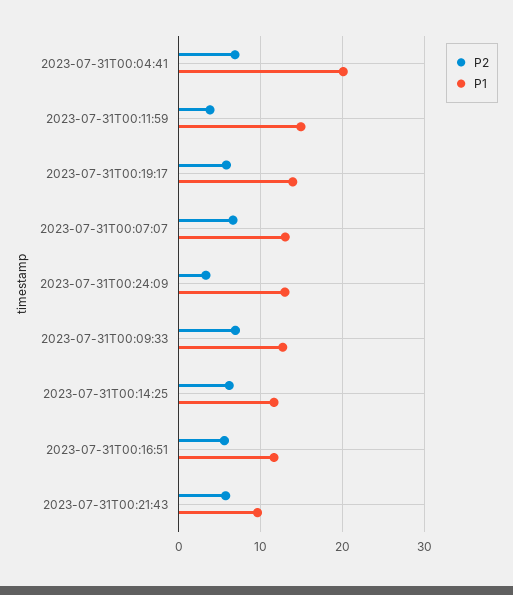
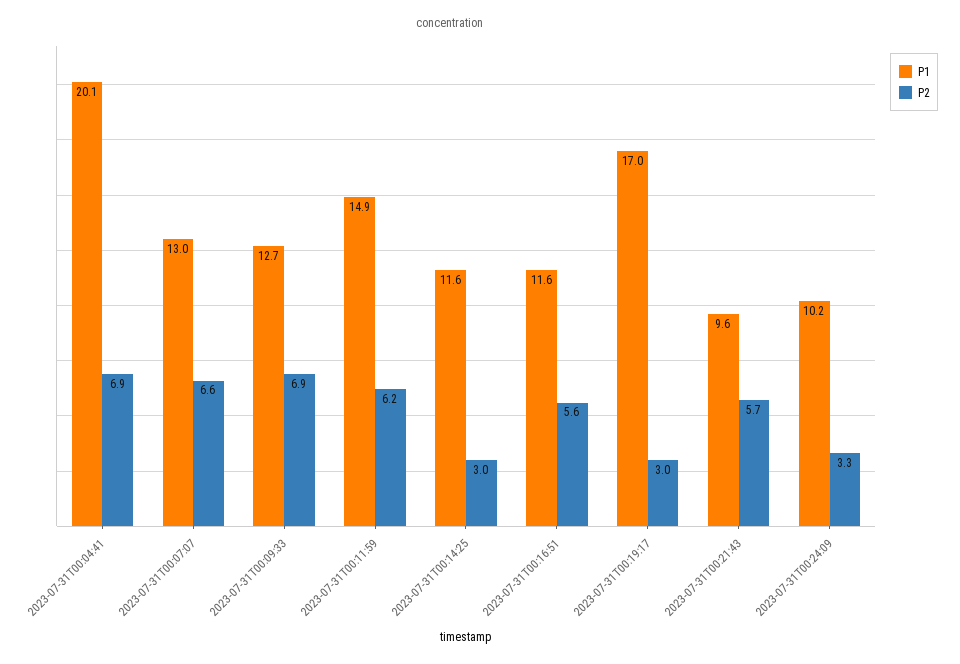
P2, 2023-07-31T00:11:59: 4 -> 6.2
P2, 2023-07-31T00:19:17: 6 -> 3
P1, 2023-07-31T00:19:17: 14 -> 17
P1, 2023-07-31T00:24:09: 13 -> 10.2
P2, 2023-07-31T00:14:25: 6 -> 3

